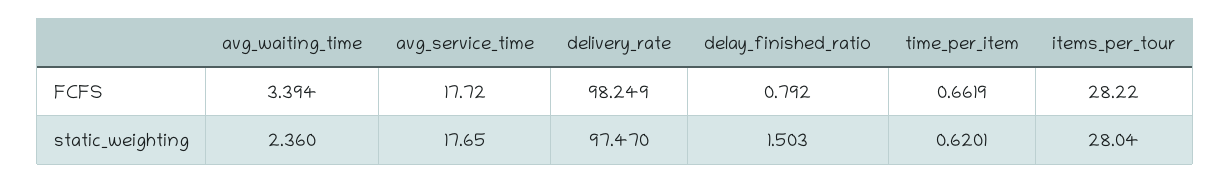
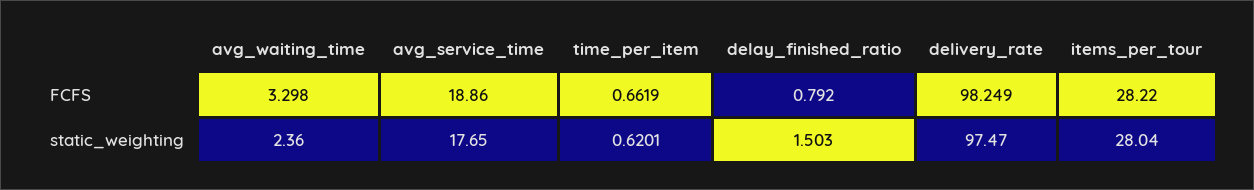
avg_waiting_time, FCFS: 3.394 -> 3.298
avg_service_time, FCFS: 17.72 -> 18.86

